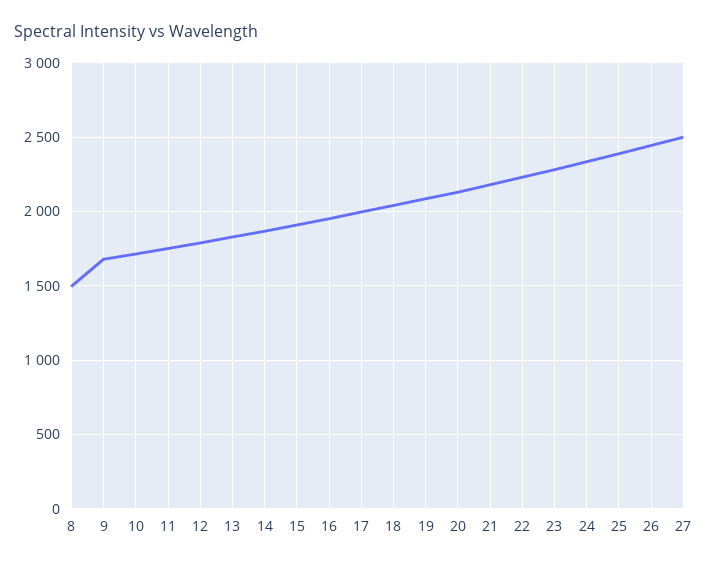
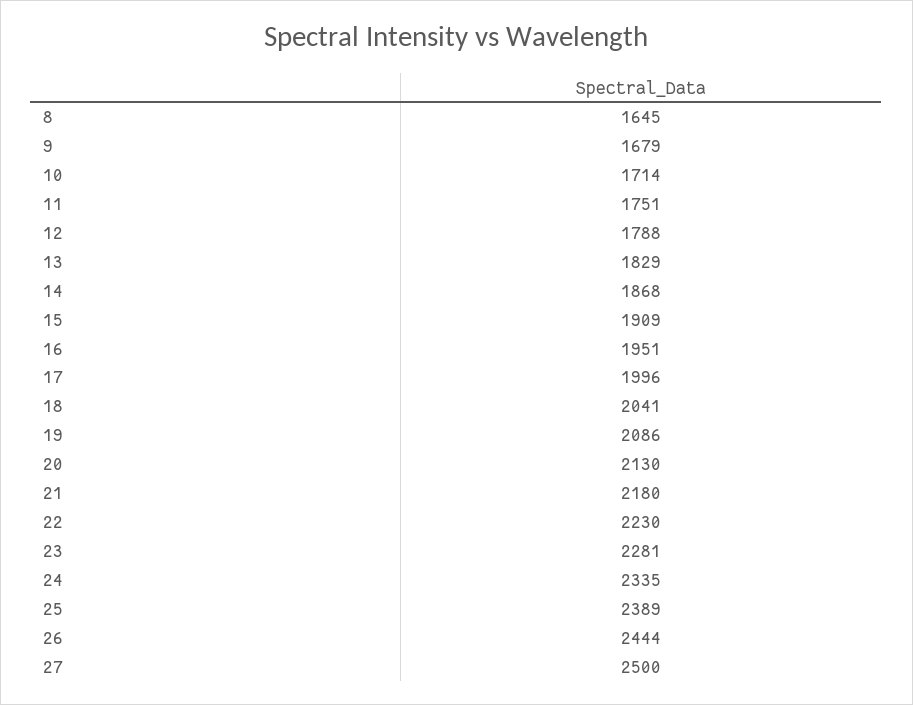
8: 1500 -> 1645

